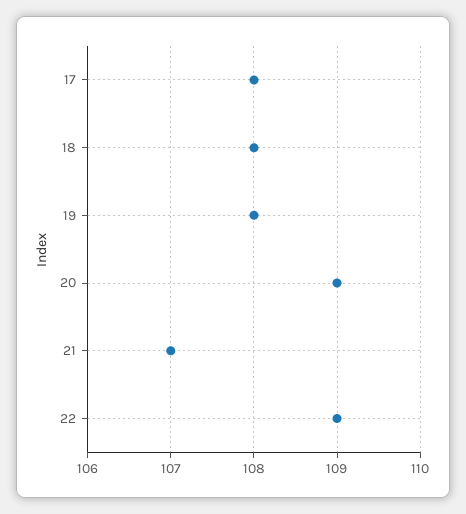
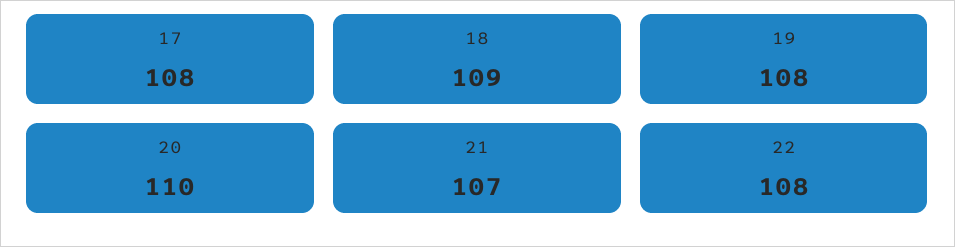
18: 108 -> 109
20: 109 -> 110
22: 109 -> 108

